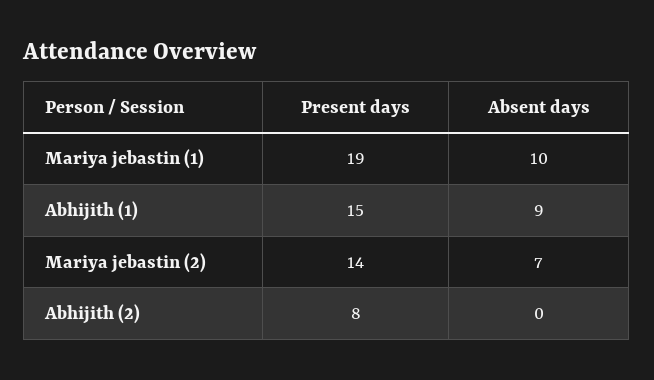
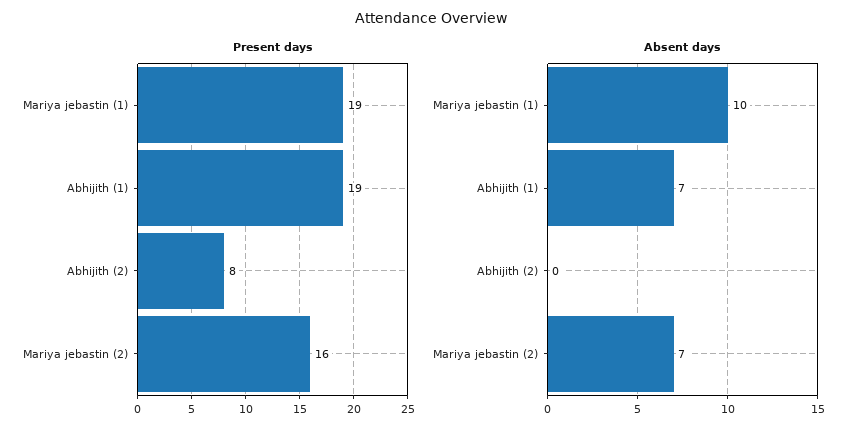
Present days, Abhijith (1): 15 -> 19
Absent days, Abhijith (1): 9 -> 7
Present days, Mariya jebastin (2): 14 -> 16

